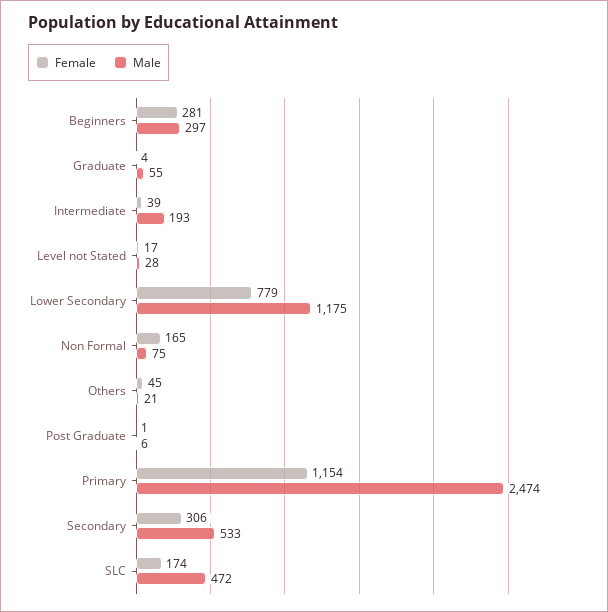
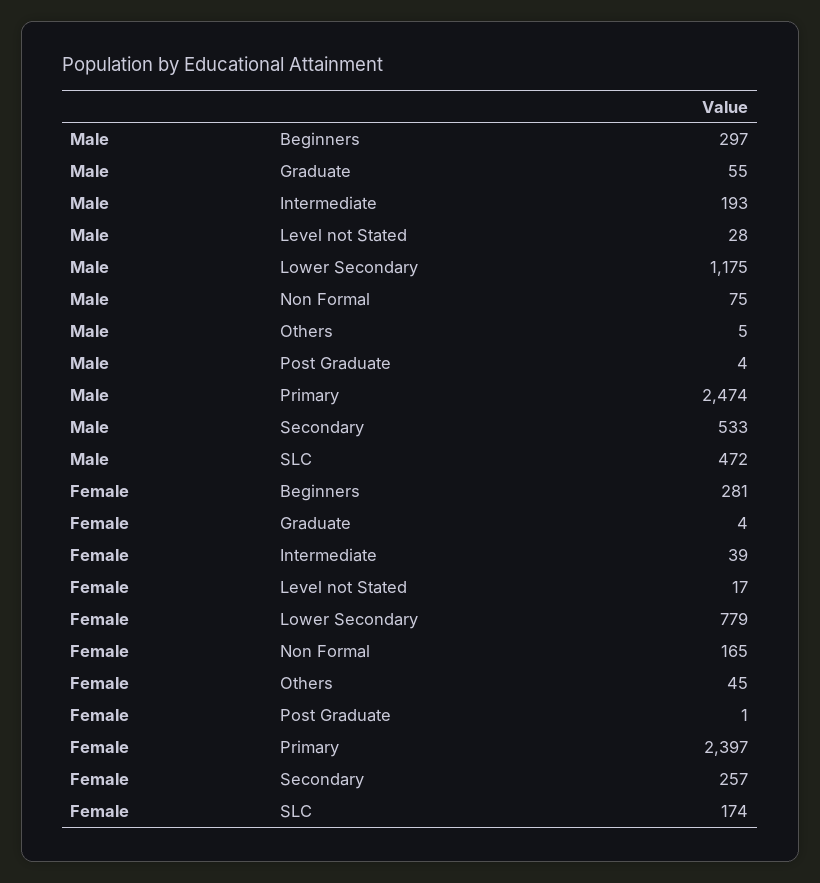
Male, Others: 21 -> 5
Male, Post Graduate: 6 -> 4
Female, Primary: 1154 -> 2397
Female, Secondary: 306 -> 257

